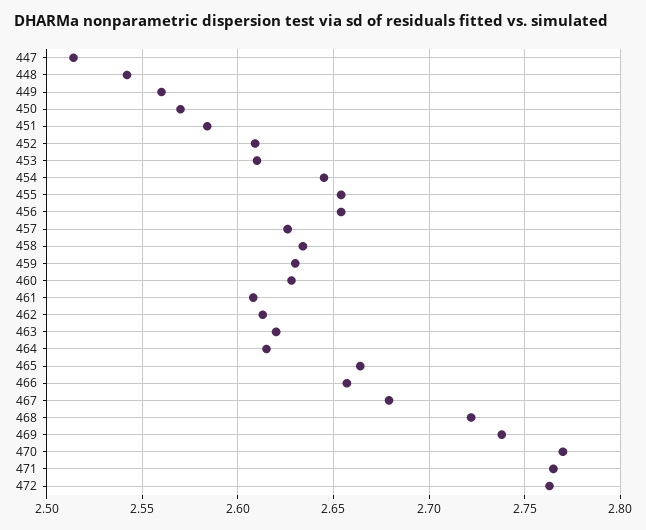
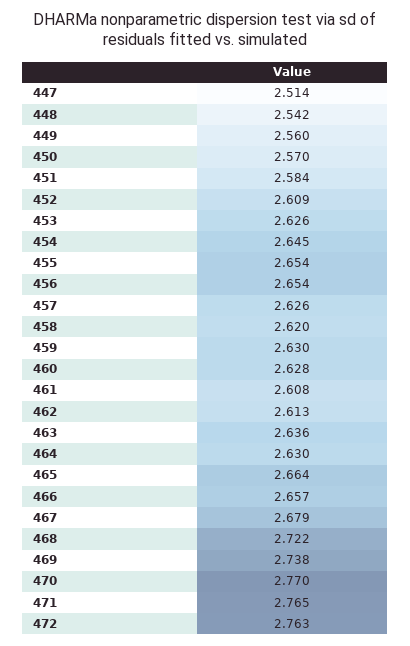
453: 2.61 -> 2.626
458: 2.635 -> 2.62
463: 2.62 -> 2.636
464: 2.615 -> 2.63

